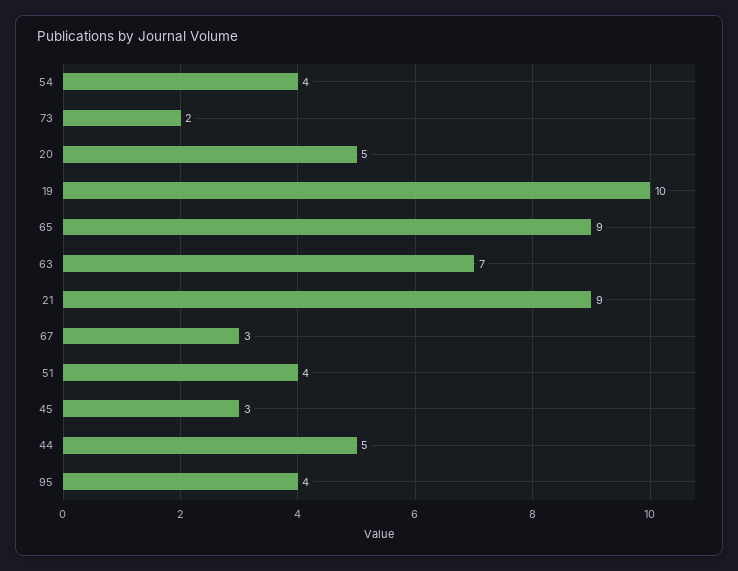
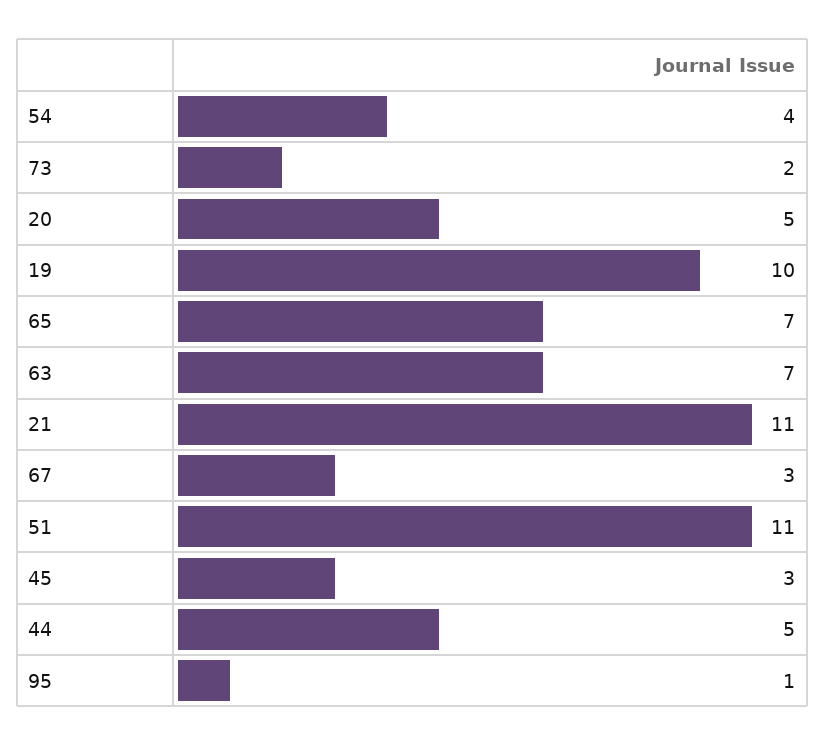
65: 9 -> 7
21: 9 -> 11
51: 4 -> 11
95: 4 -> 1

